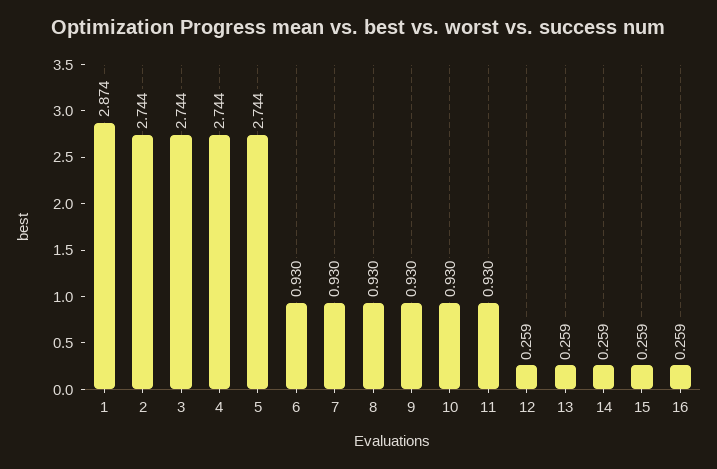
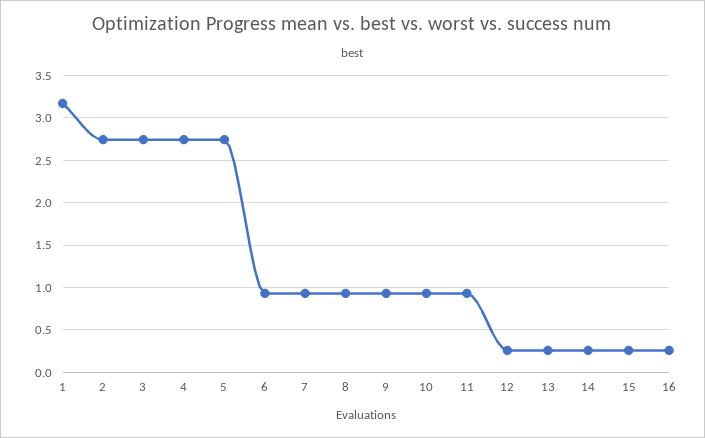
1: 2.874 -> 3.2

